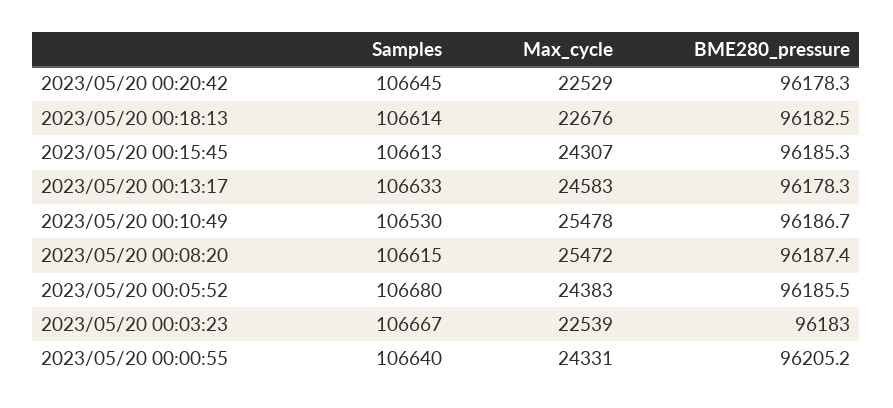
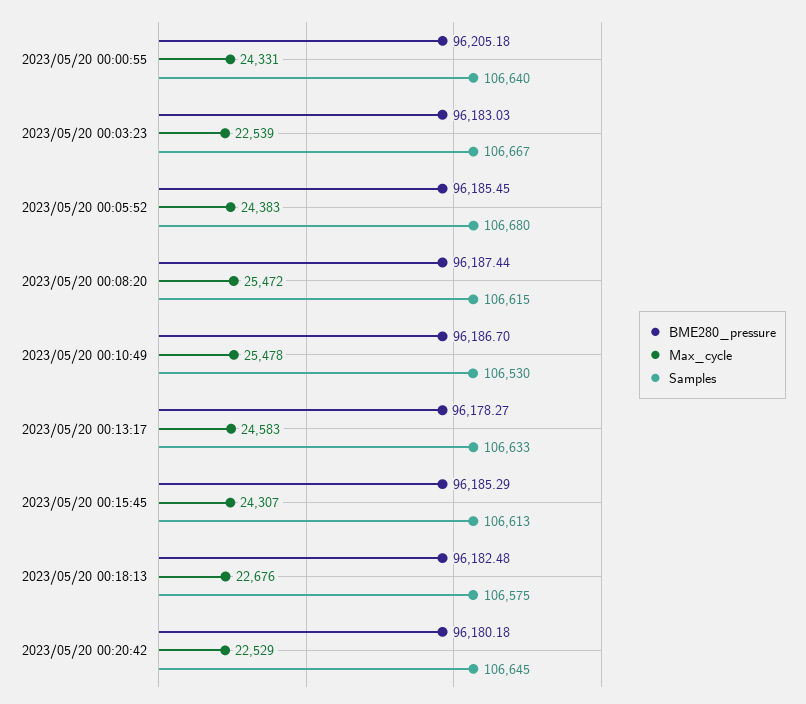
BME280_pressure, 2023/05/20 00:20:42: 96178.3 -> 96180.18
Samples, 2023/05/20 00:18:13: 106614 -> 106575

